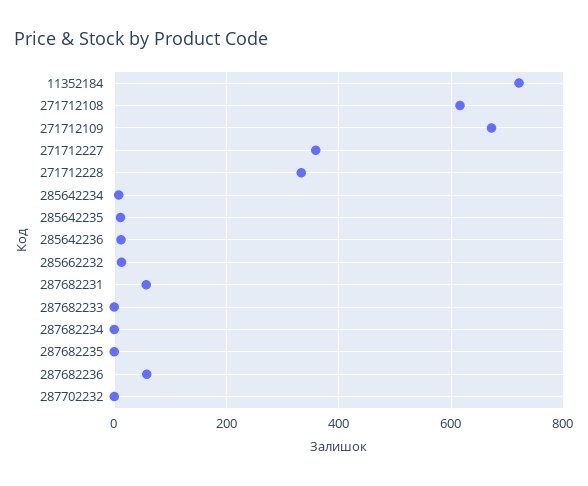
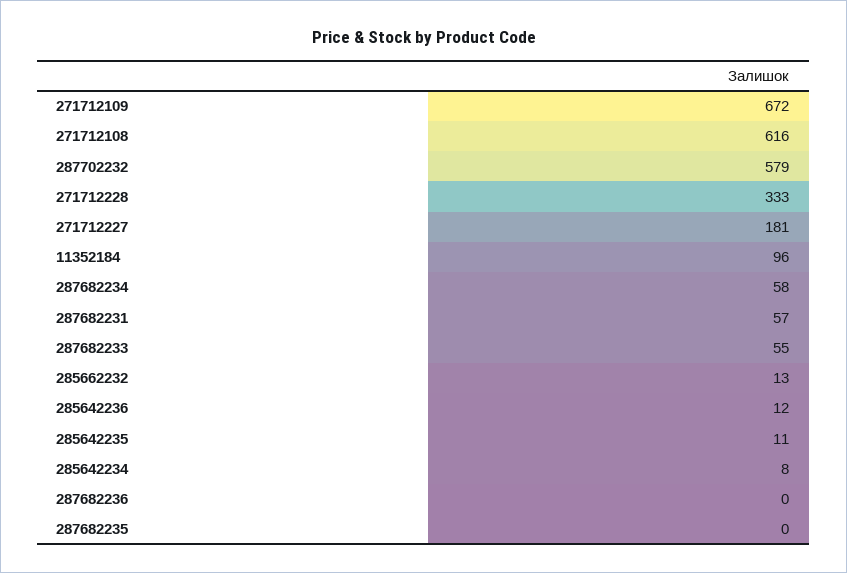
11352184: 720 -> 96
271712227: 360 -> 181
287682233: 0 -> 55
287682234: 0 -> 58
287682236: 60 -> 0
287702232: 0 -> 579

